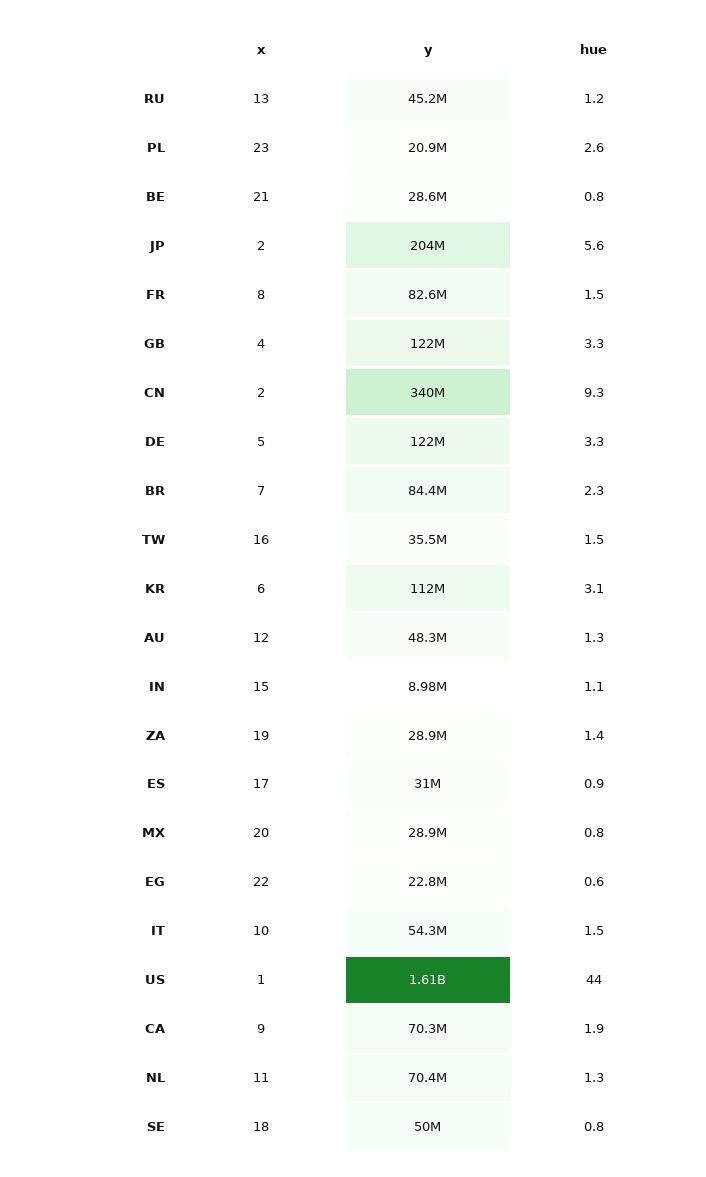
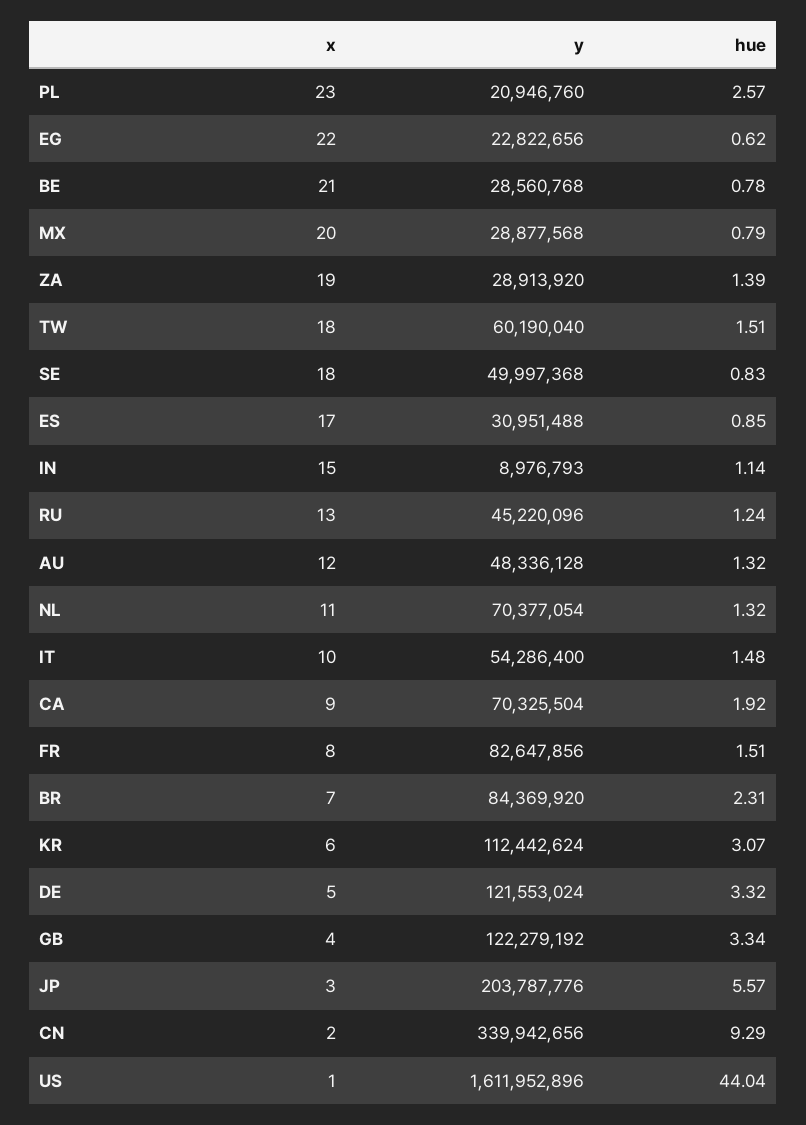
x, JP: 2 -> 3
x, TW: 16 -> 18
y, TW: 35500000 -> 60190040

